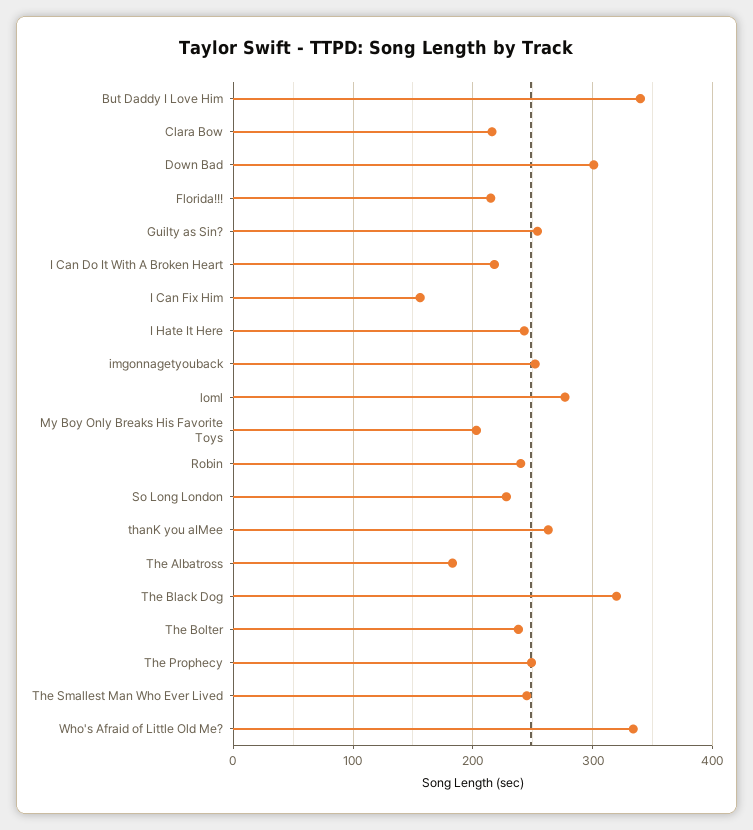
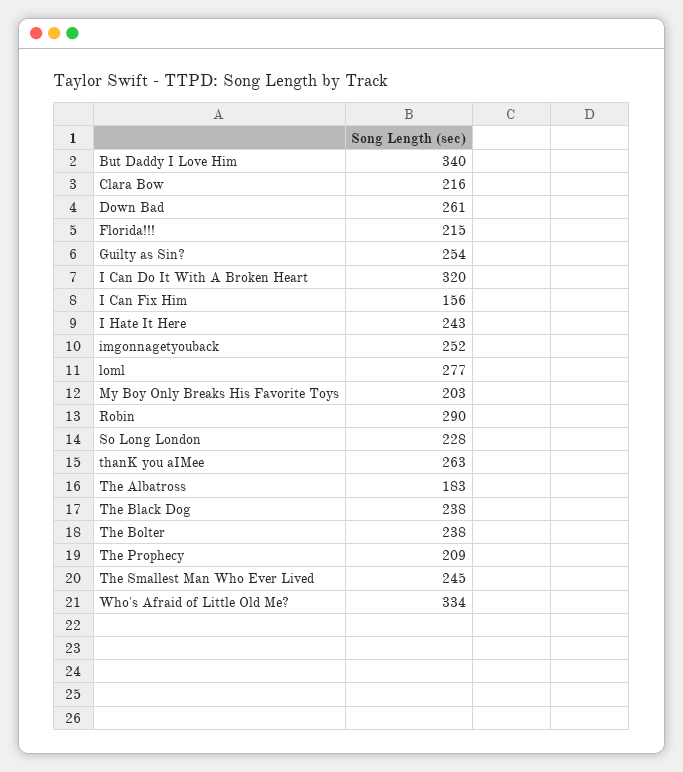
Down Bad: 300 -> 261
I Can Do It With A Broken Heart: 220 -> 320
Robin: 240 -> 290
The Black Dog: 320 -> 238
The Prophecy: 250 -> 209

